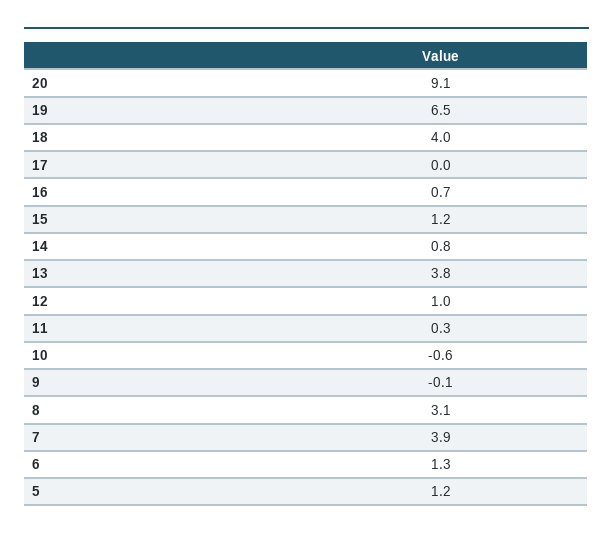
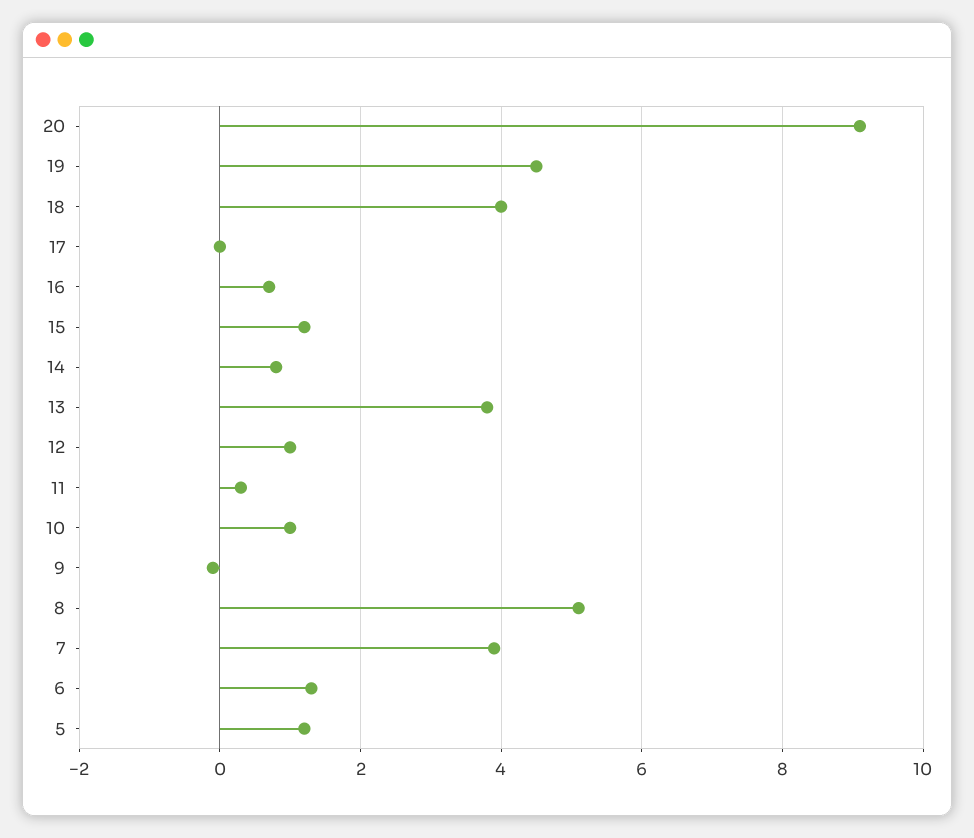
19: 6.5 -> 4.5
10: -0.6 -> 1
8: 3.1 -> 5

